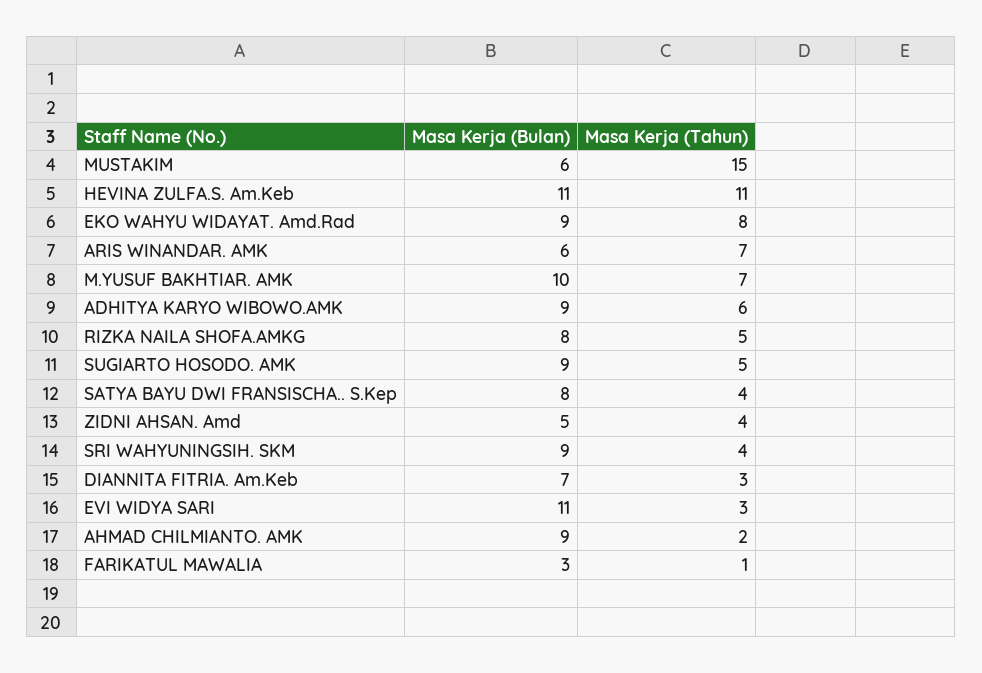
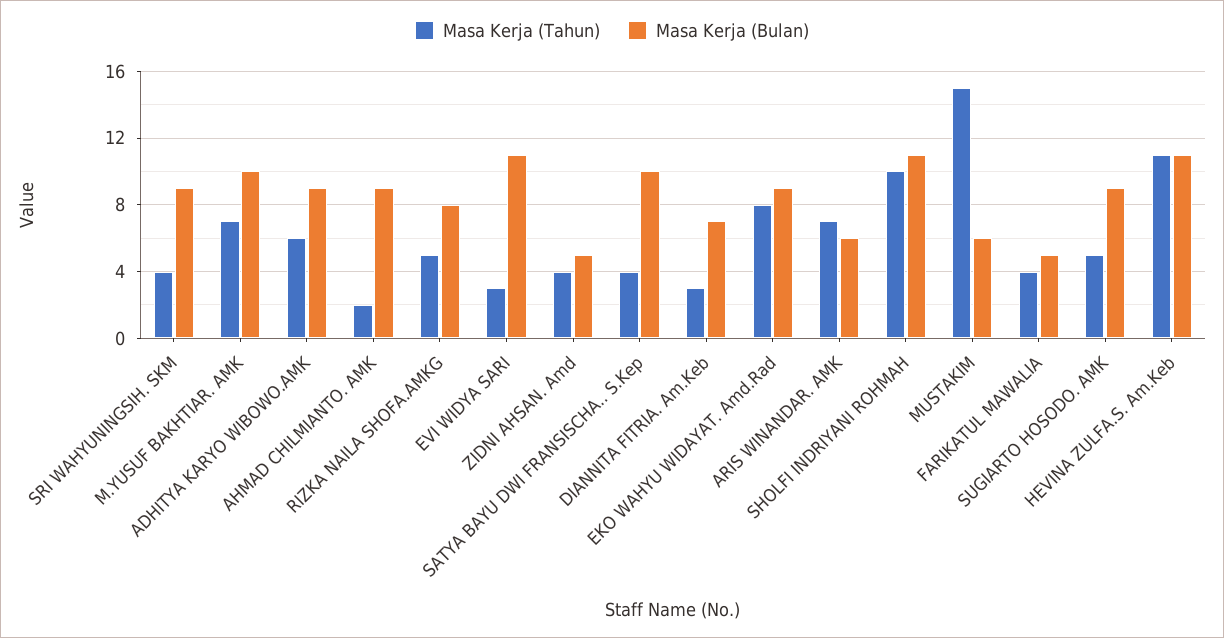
Masa Kerja (Bulan), SATYA BAYU DWI FRANSISCHA.. S.Kep: 8 -> 10
Masa Kerja (Bulan), FARIKATUL MAWALIA: 3 -> 5
Masa Kerja (Tahun), FARIKATUL MAWALIA: 1 -> 4
Masa Kerja (Tahun), SHOLFI INDRIYANI ROHMAH: none -> 10
Masa Kerja (Bulan), SHOLFI INDRIYANI ROHMAH: none -> 11

